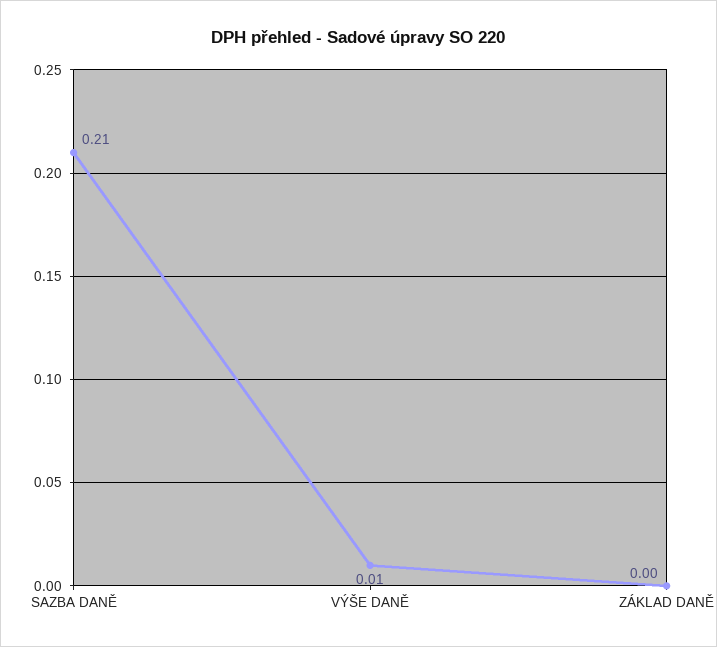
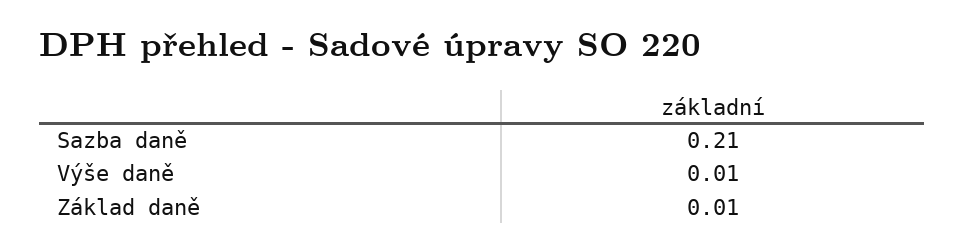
ZÁKLAD DANĚ: 0 -> 0.01

